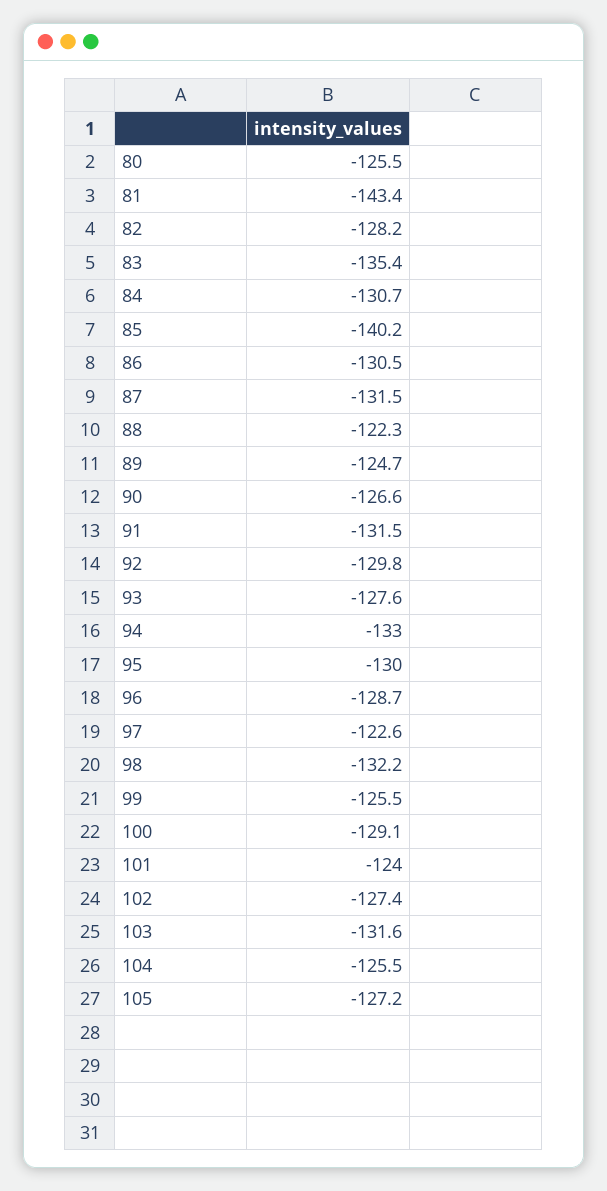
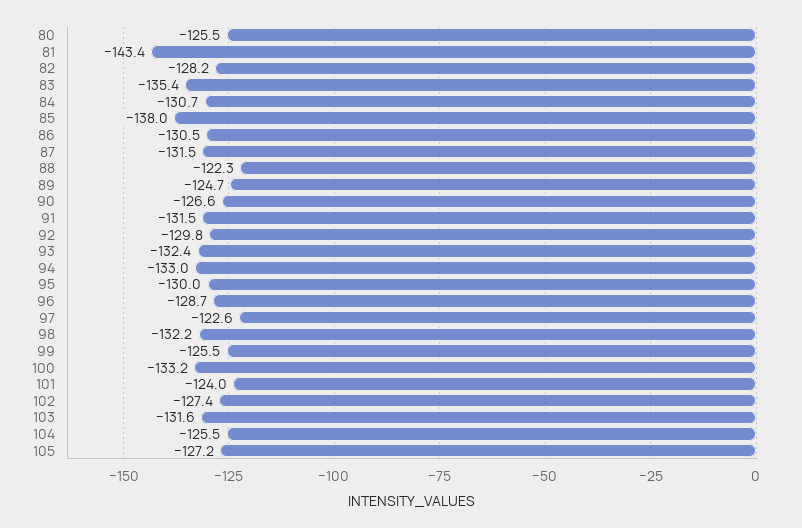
85: -140.2 -> -138
93: -127.6 -> -132.4
100: -129.1 -> -133.2

